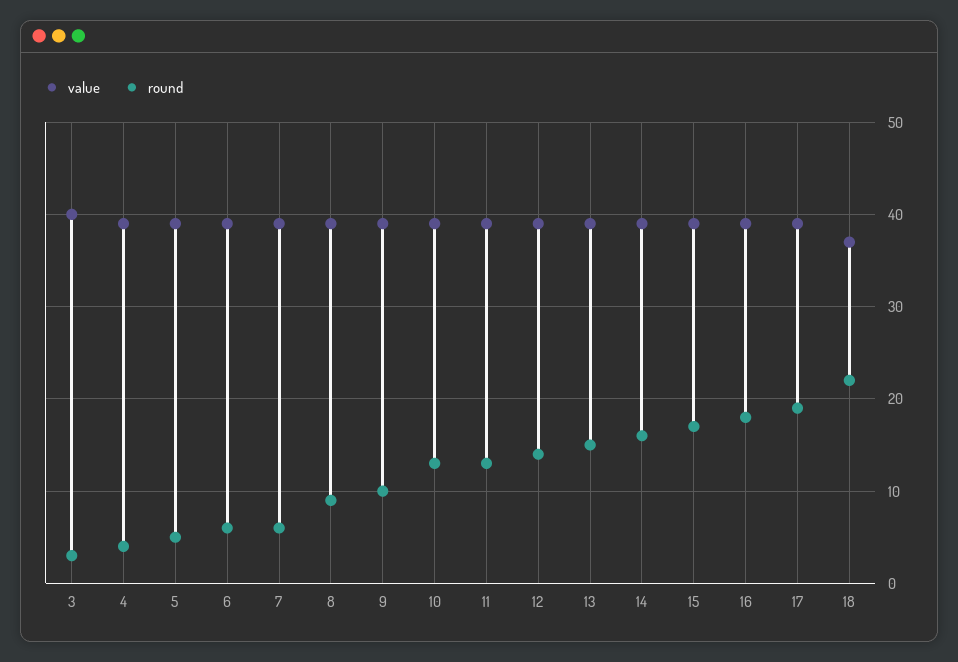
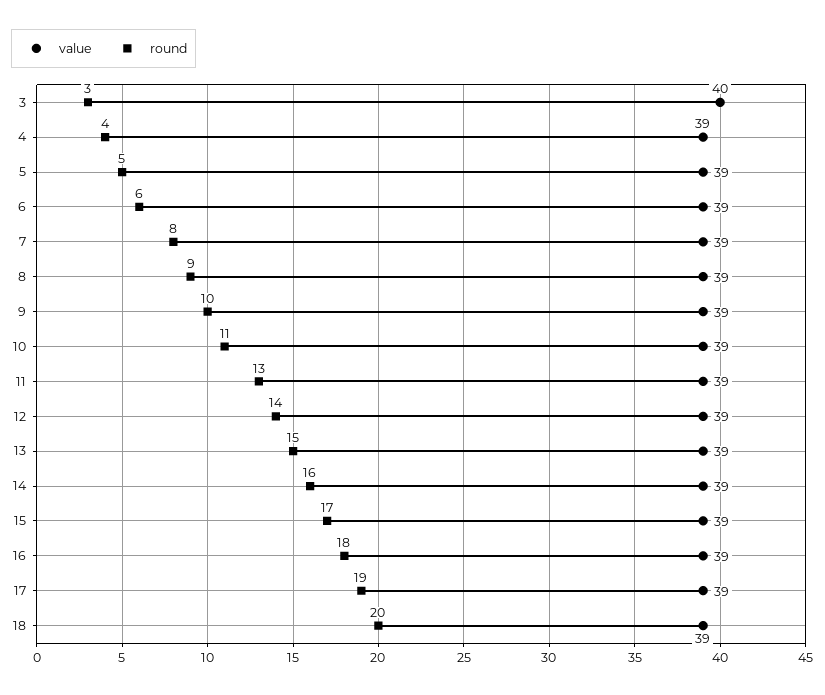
round, 7: 6 -> 8
round, 10: 13 -> 11
value, 18: 37 -> 39
round, 18: 22 -> 20

